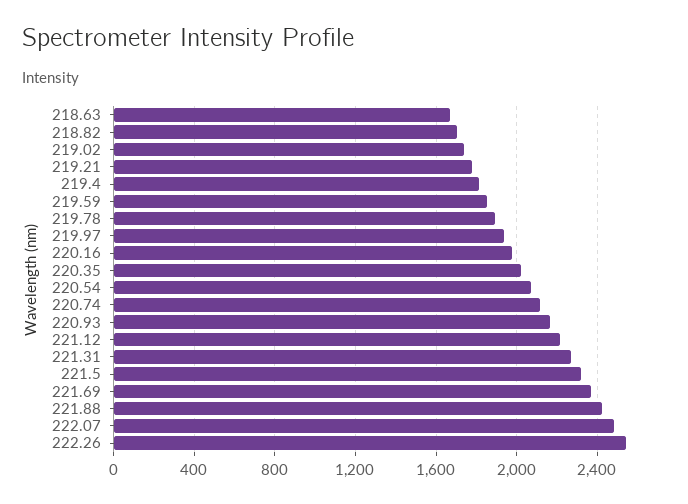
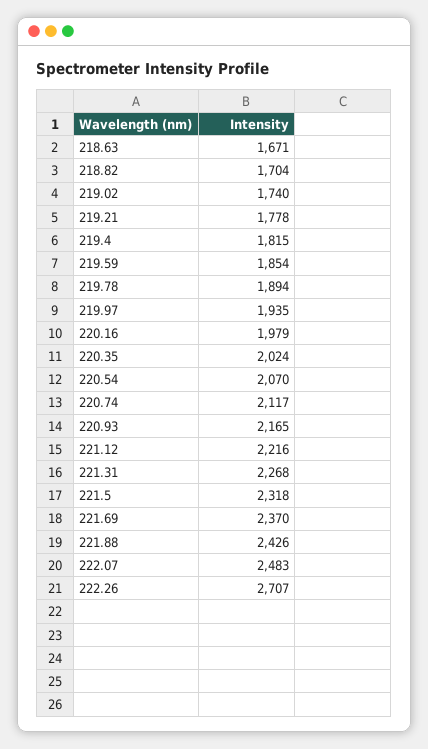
222.26: 2550 -> 2707

